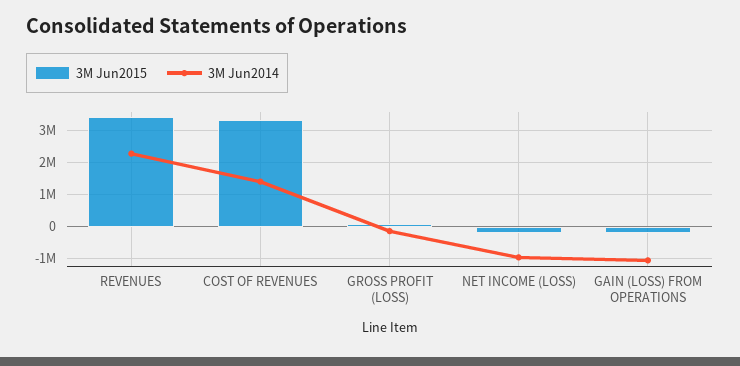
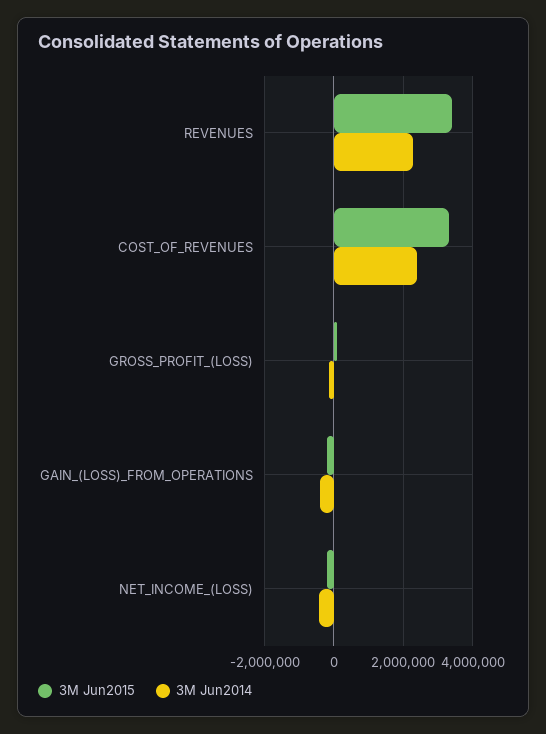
3M Jun2014, COST OF REVENUES: 1400000 -> 2400000
3M Jun2014, NET INCOME (LOSS): -1000000 -> -400000
3M Jun2014, GAIN (LOSS) FROM OPERATIONS: -1000000 -> -400000

